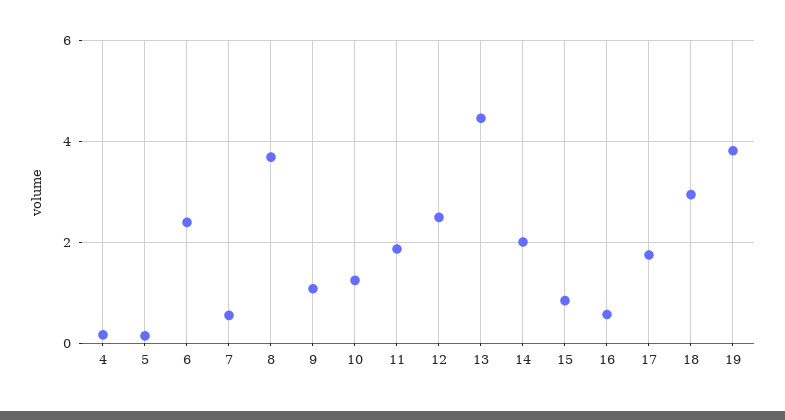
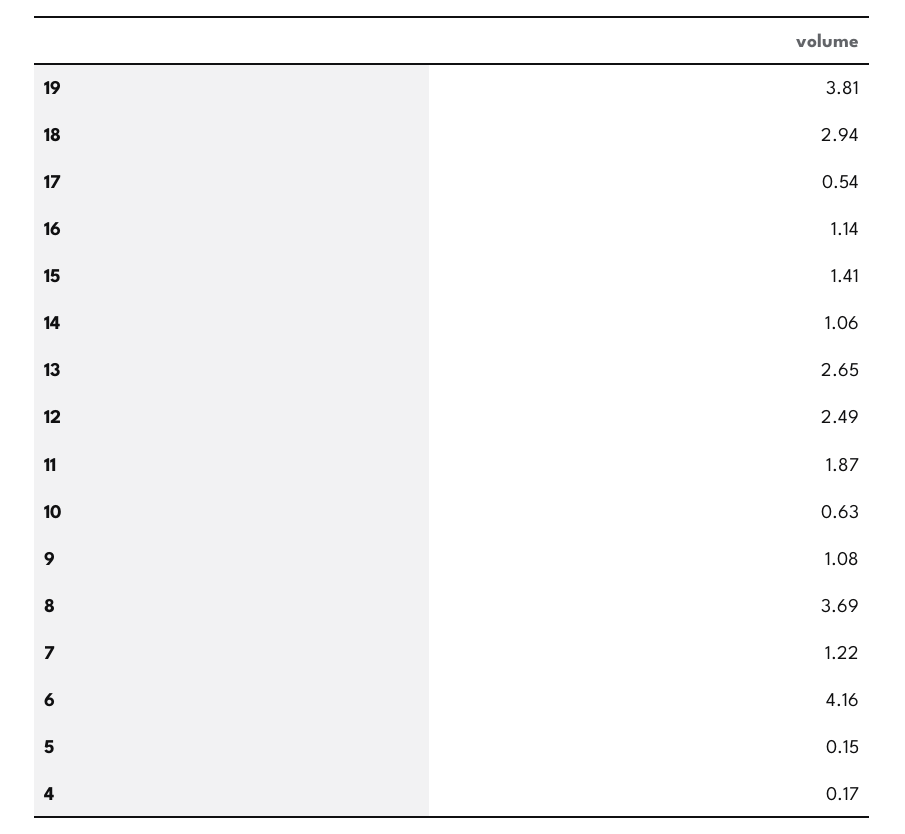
6: 2.4 -> 4.16
7: 0.6 -> 1.22
10: 1.2 -> 0.63
13: 4.4 -> 2.65
14: 2 -> 1.06
15: 0.8 -> 1.41
16: 0.6 -> 1.14
17: 1.8 -> 0.54

